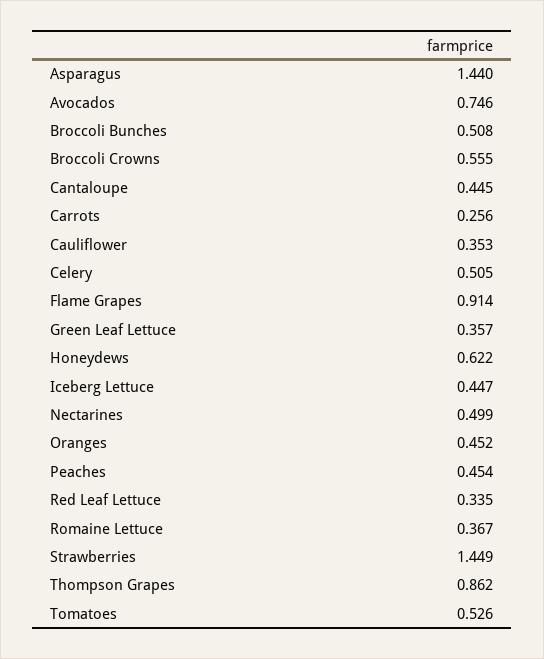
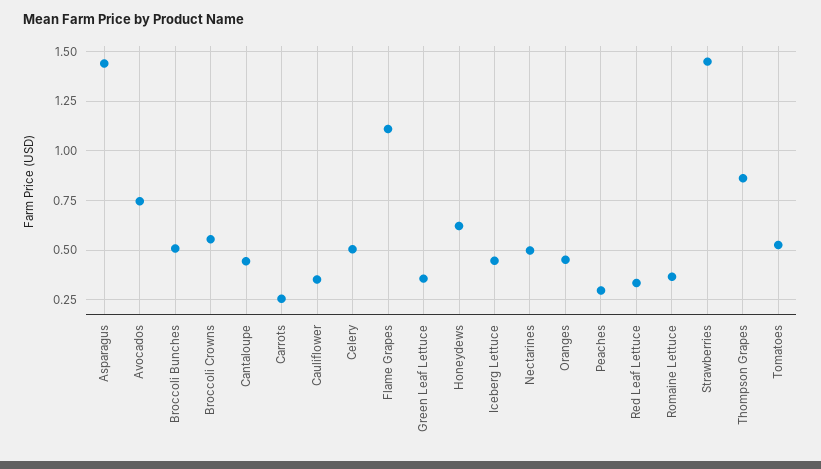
Flame Grapes: 0.914 -> 1.1
Peaches: 0.454 -> 0.3

